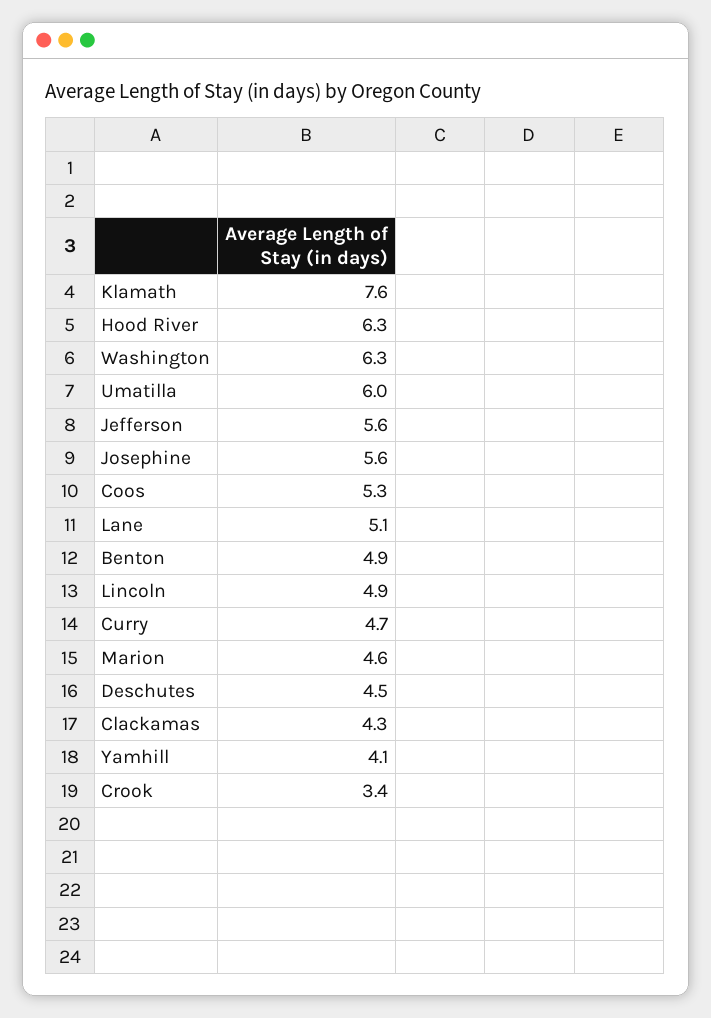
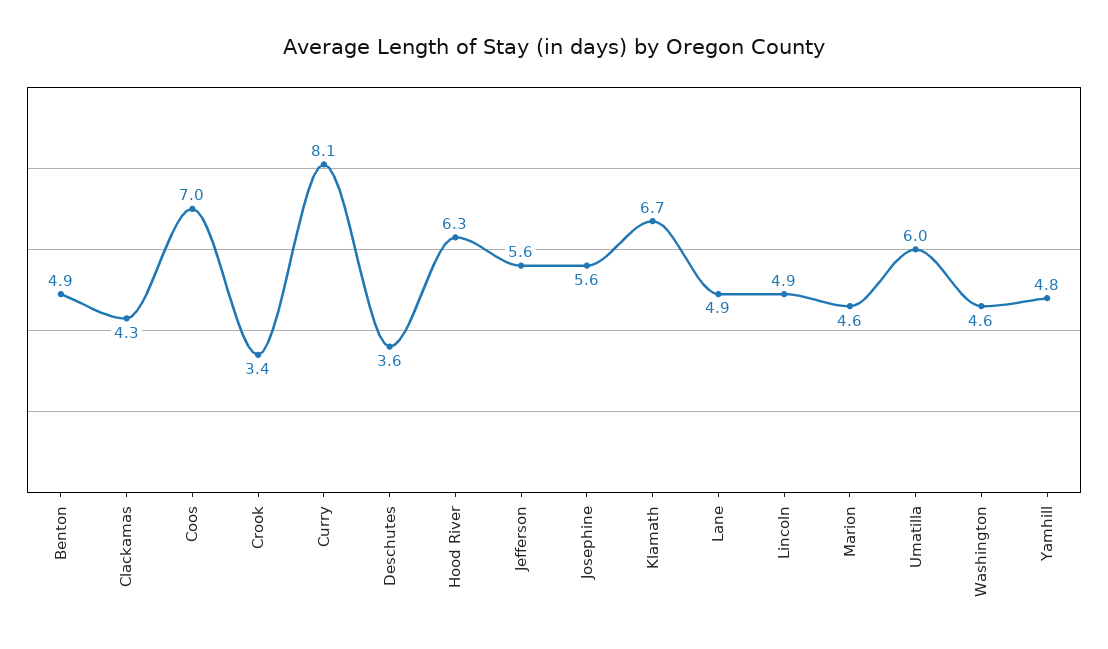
Klamath: 7.6 -> 6.7
Washington: 6.3 -> 4.6
Coos: 5.3 -> 7
Lane: 5.1 -> 4.9
Curry: 4.7 -> 8.1
Deschutes: 4.5 -> 3.6
Yamhill: 4.1 -> 4.8

